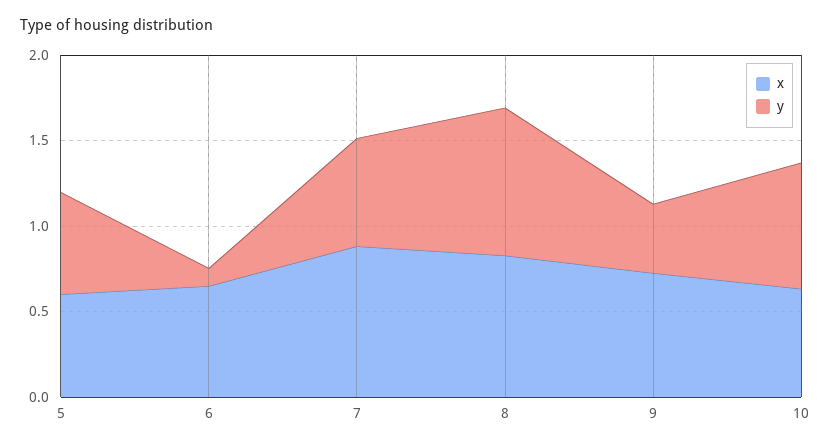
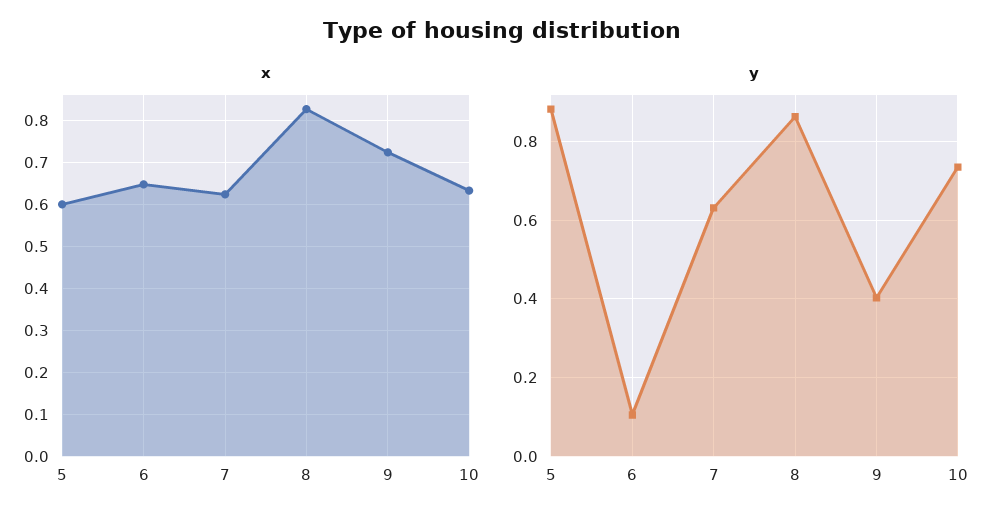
y, 5: 0.6 -> 0.88
x, 7: 0.9 -> 0.62

